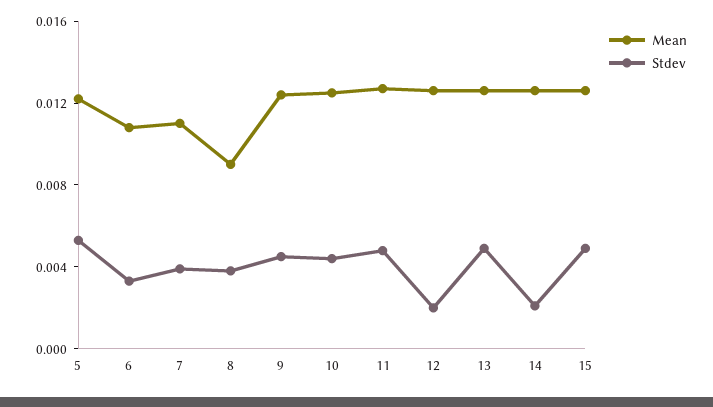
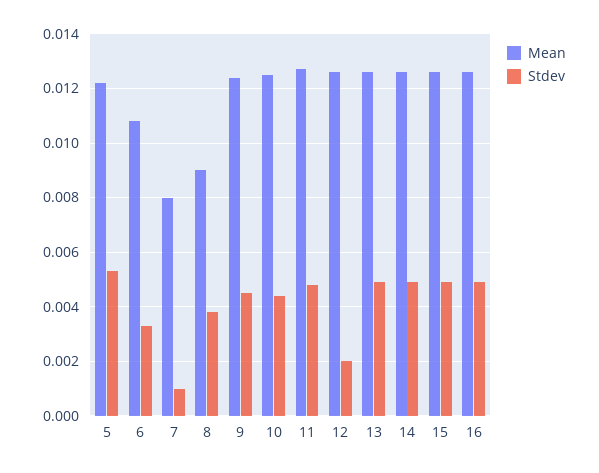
Mean, 7: 0.011 -> 0.008
Stdev, 7: 0.004 -> 0.001
Stdev, 14: 0.002 -> 0.005
Mean, 16: none -> 0.0125
Stdev, 16: none -> 0.005

